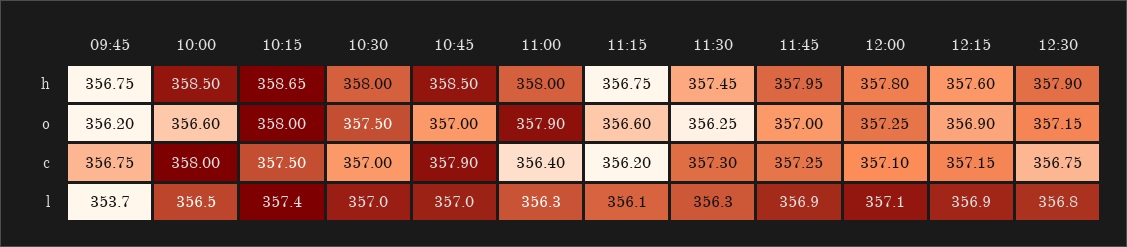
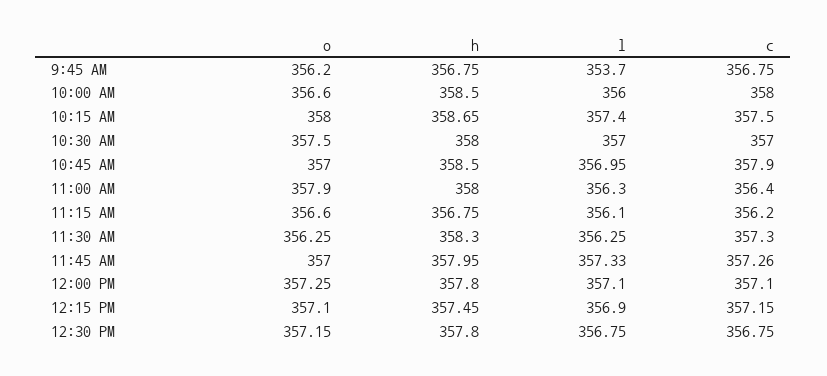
11:30, h: 357.45 -> 358.3
12:15, h: 357.6 -> 357.45
12:30, h: 357.9 -> 357.8
12:15, o: 356.9 -> 357.1
11:45, c: 357.25 -> 357.26
10:00, l: 356.5 -> 356
11:45, l: 356.9 -> 357.33

